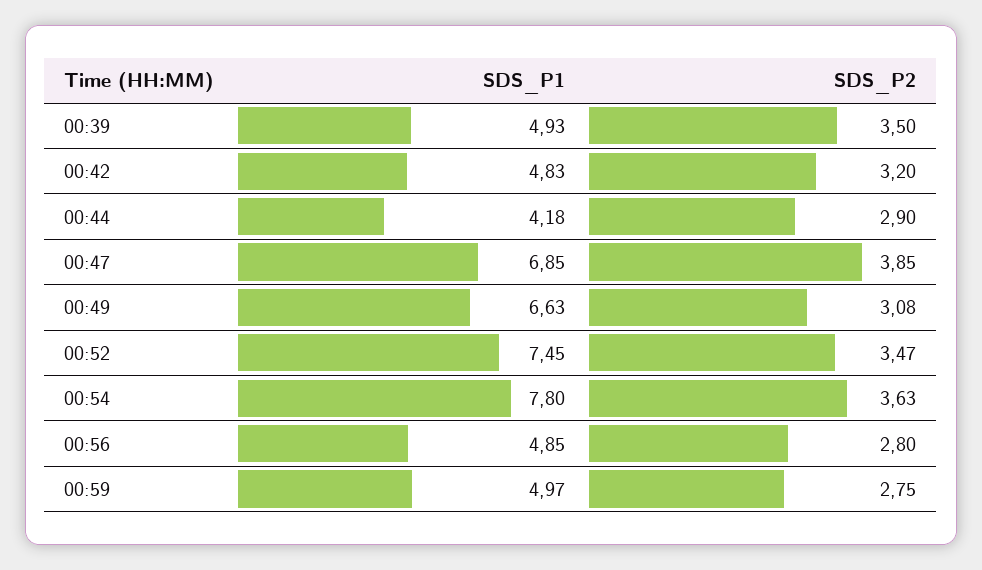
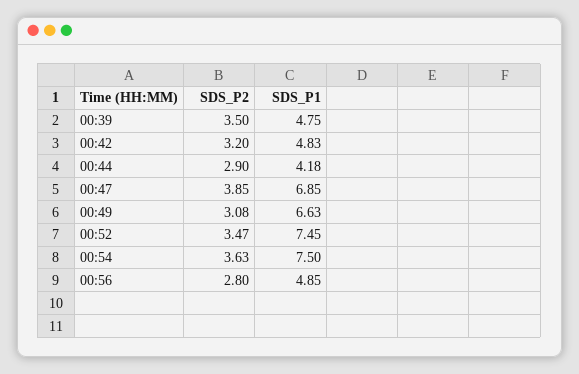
SDS_P1, 00:39: 4.93 -> 4.75
SDS_P1, 00:54: 7.8 -> 7.5
SDS_P1, 00:59: 4.97 -> none
SDS_P2, 00:59: 2.75 -> none

